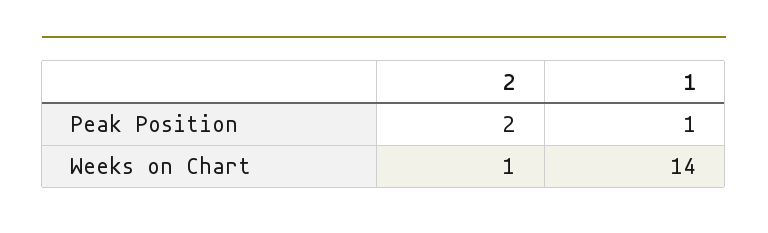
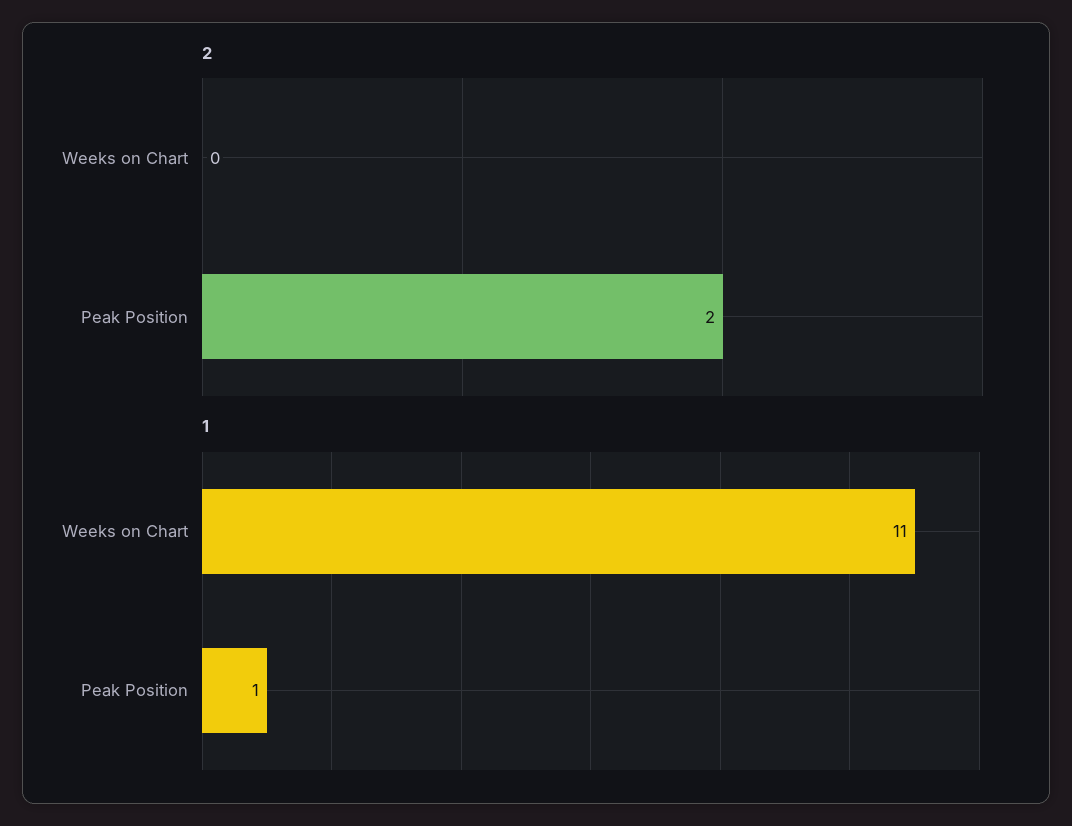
2, Weeks on Chart: 1 -> 0
1, Weeks on Chart: 14 -> 11

